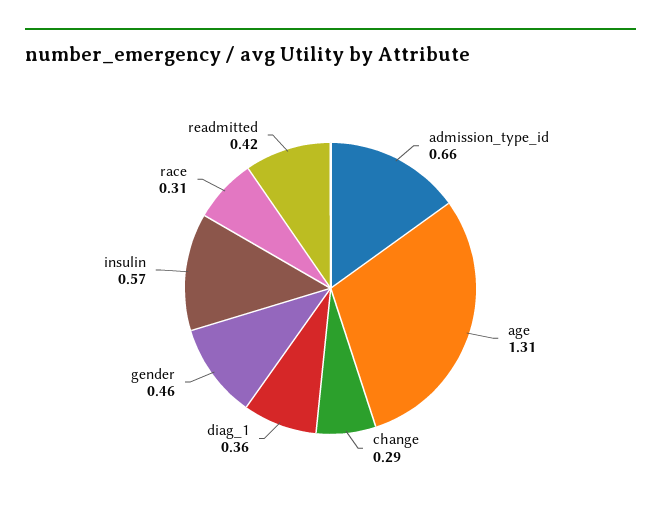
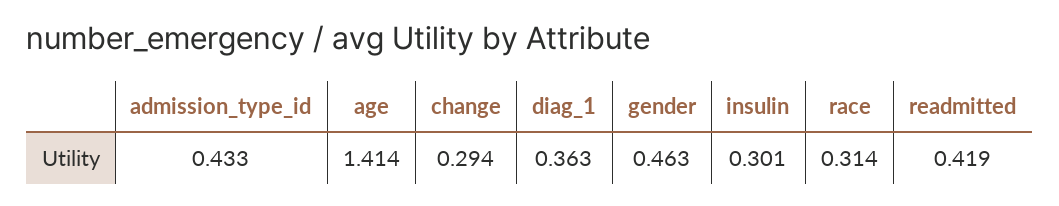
admission_type_id: 0.66 -> 0.433
age: 1.31 -> 1.414
insulin: 0.57 -> 0.301

